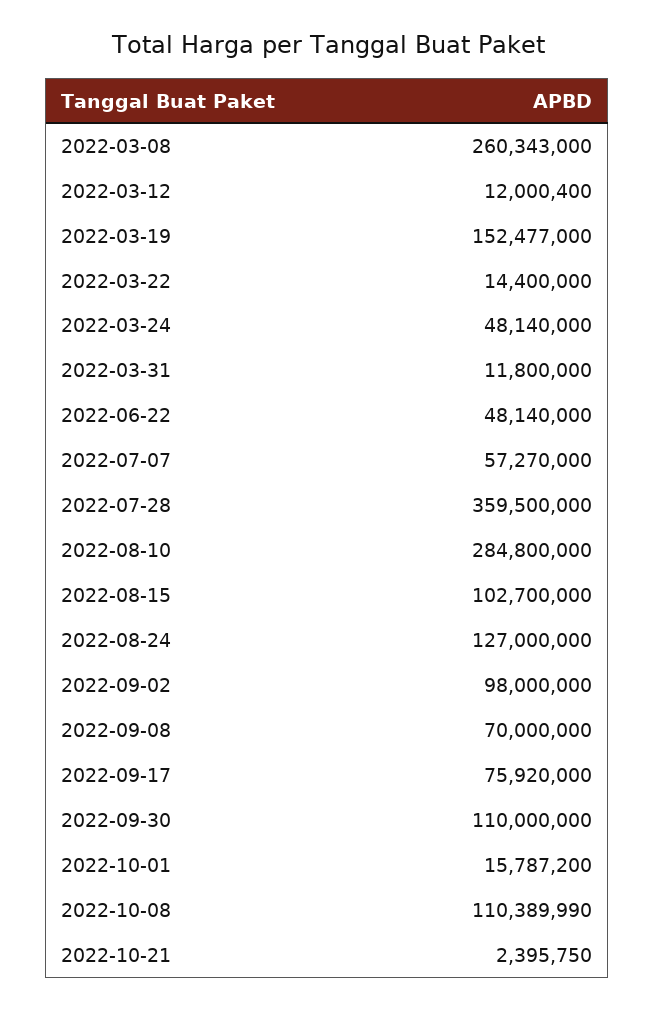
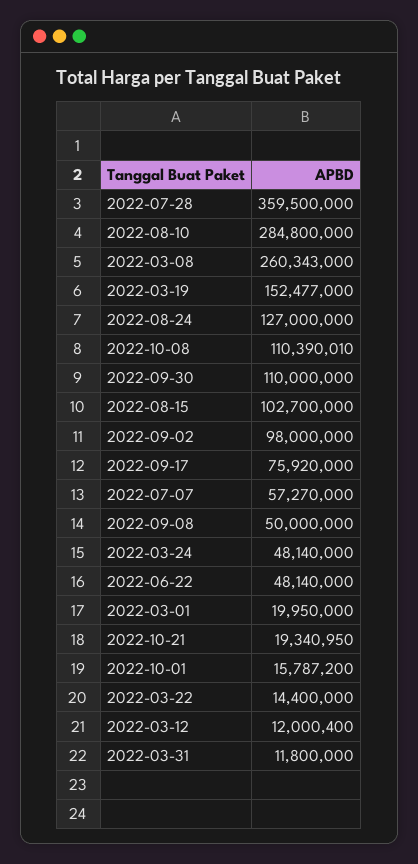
2022-09-08: 70000000 -> 50000000
2022-10-08: 110389990 -> 110390010
2022-10-21: 2395750 -> 19340950
2022-03-01: none -> 19950000

